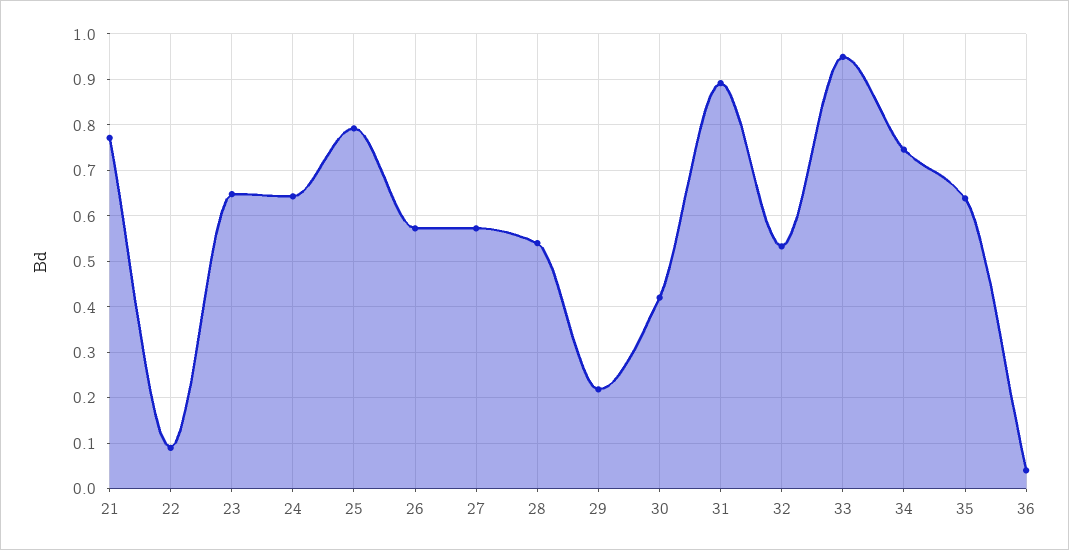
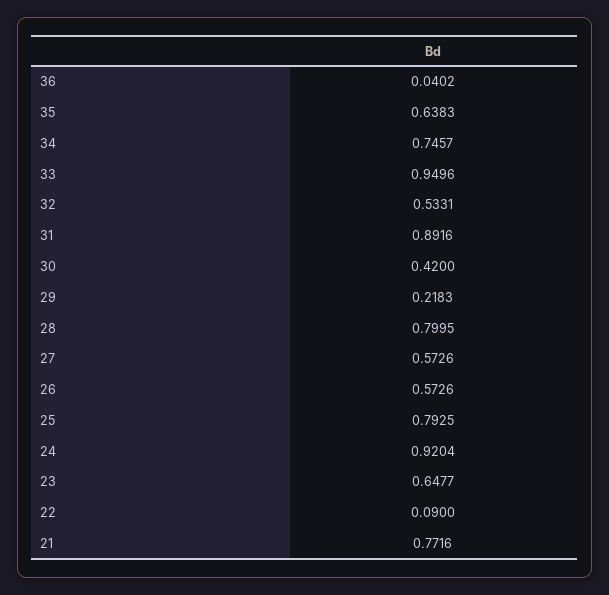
24: 0.64 -> 0.9204
28: 0.54 -> 0.7995

